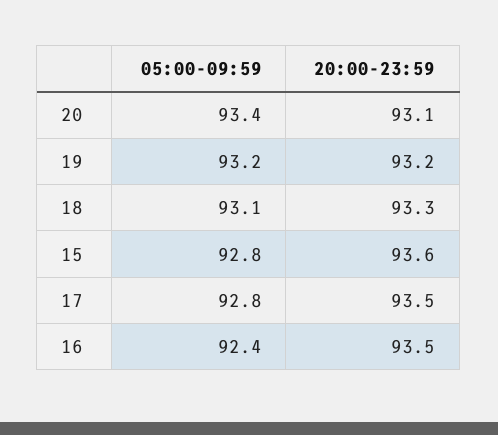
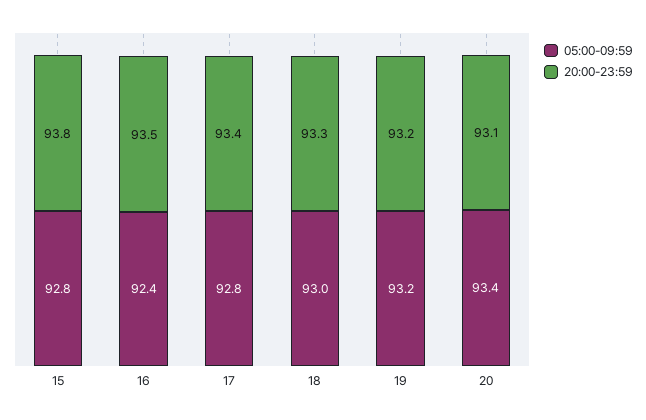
05:00-09:59, 18: 93.1 -> 93
20:00-23:59, 15: 93.6 -> 93.8
20:00-23:59, 17: 93.5 -> 93.4

